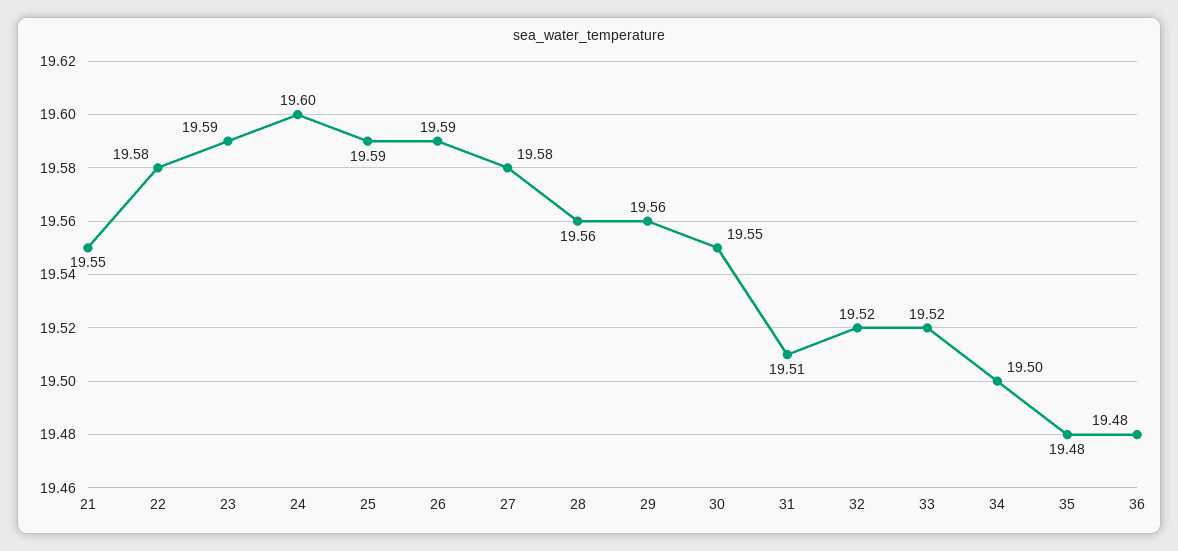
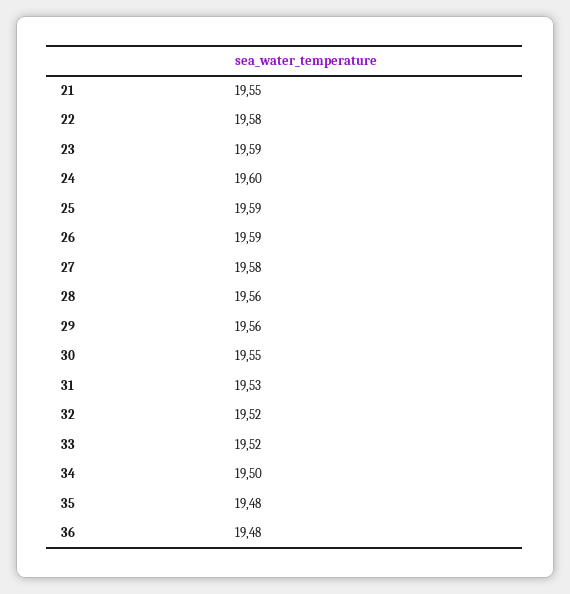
31: 19.51 -> 19.53

